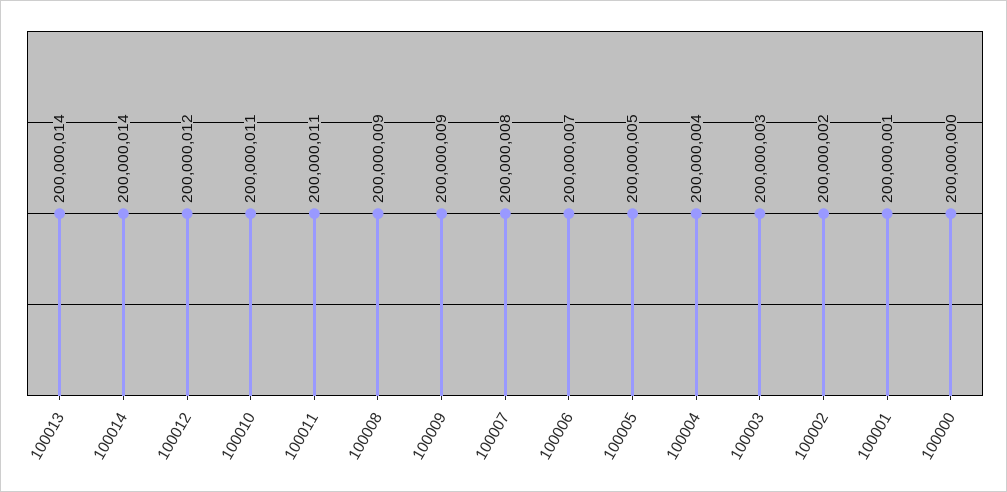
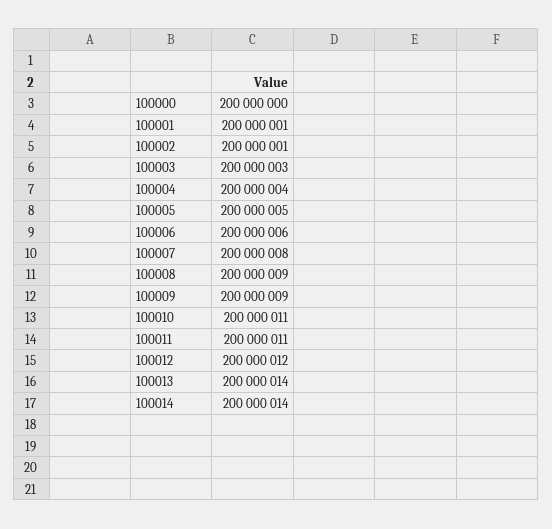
100006: 200000007 -> 200000006
100002: 200000002 -> 200000001

